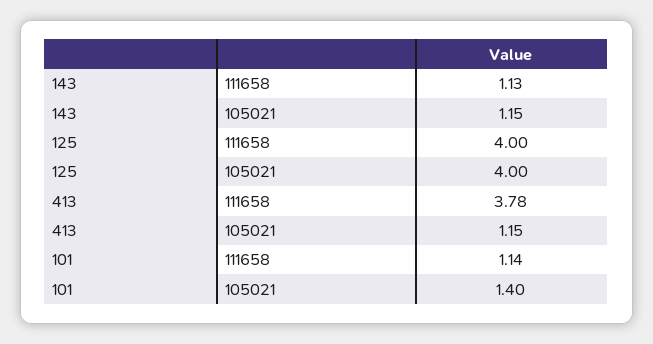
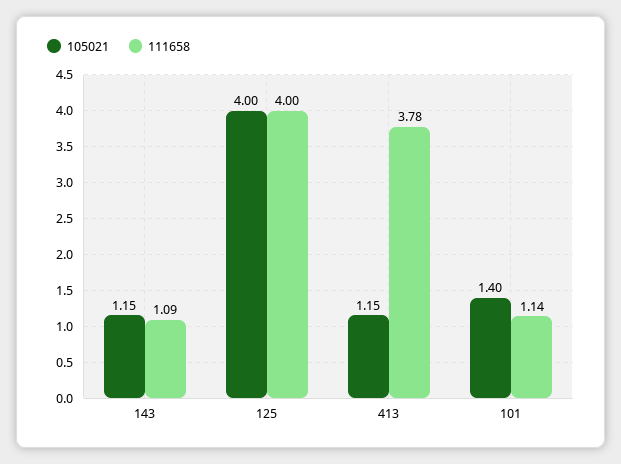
111658, 143: 1.13 -> 1.09

